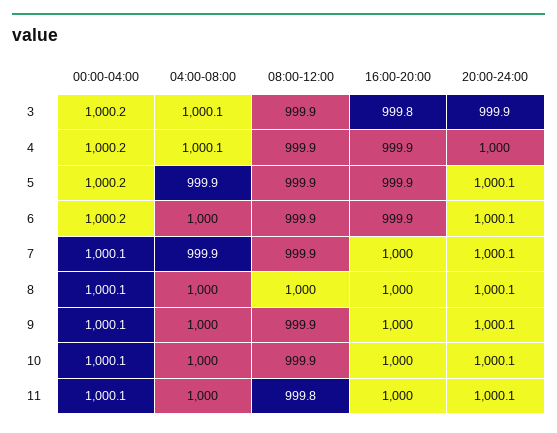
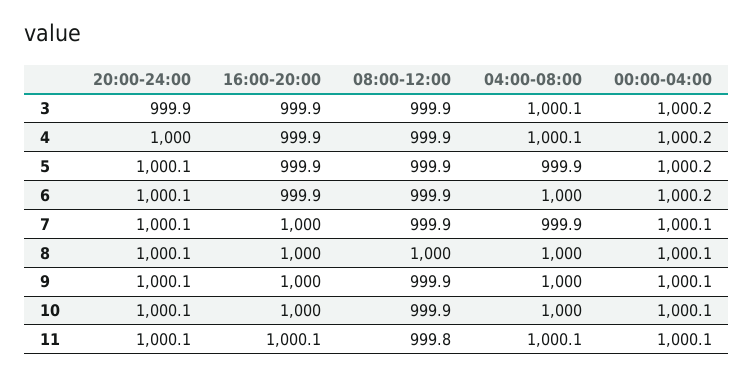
16:00-20:00, 3: 999.8 -> 999.9
04:00-08:00, 11: 1000 -> 1000.1
16:00-20:00, 11: 1000 -> 1000.1

